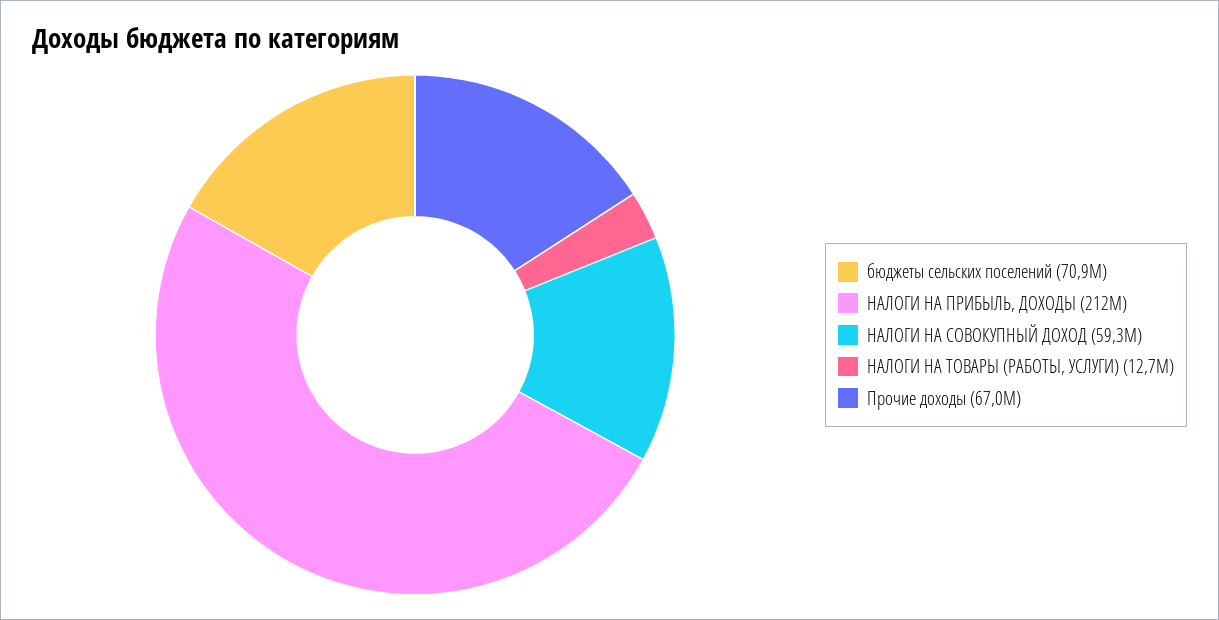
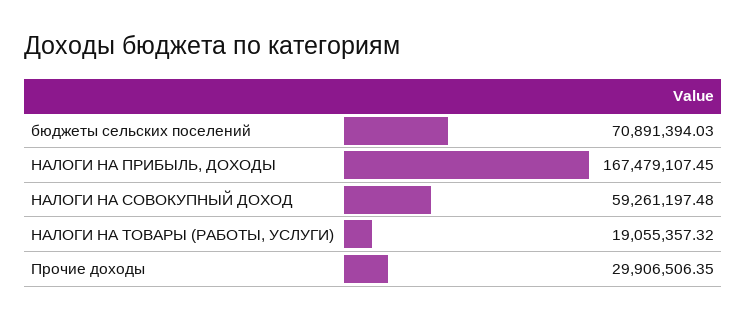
НАЛОГИ НА ПРИБЫЛЬ, ДОХОДЫ: 212000000 -> 167479107.45
НАЛОГИ НА ТОВАРЫ (РАБОТЫ, УСЛУГИ): 12700000 -> 19055357.32
Прочие доходы: 67000000 -> 29906506.35

